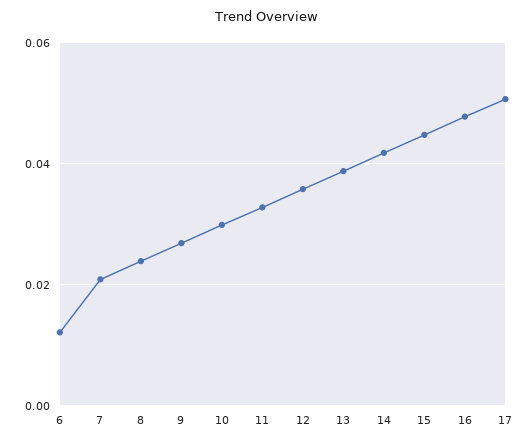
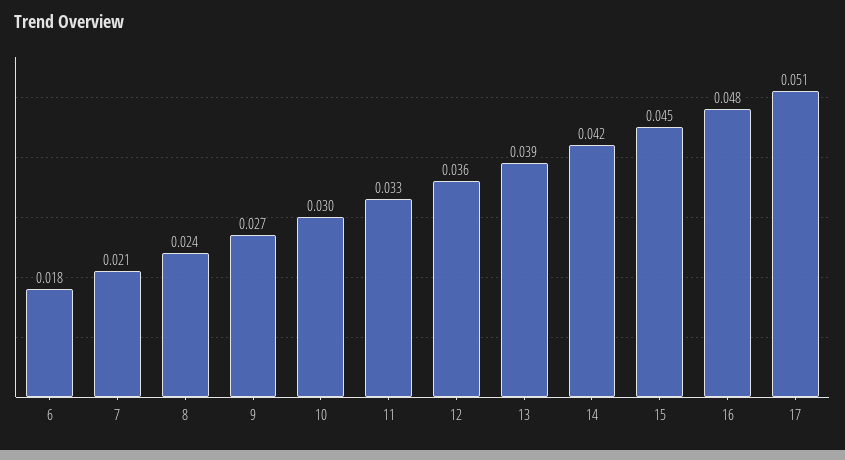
6: 0.012 -> 0.018

